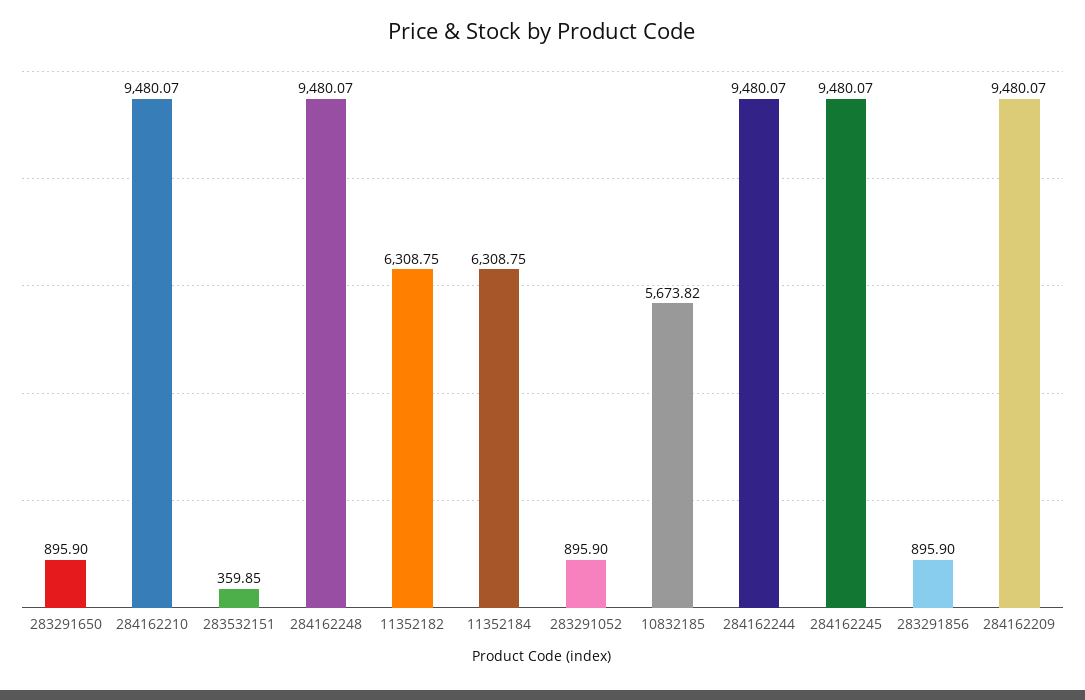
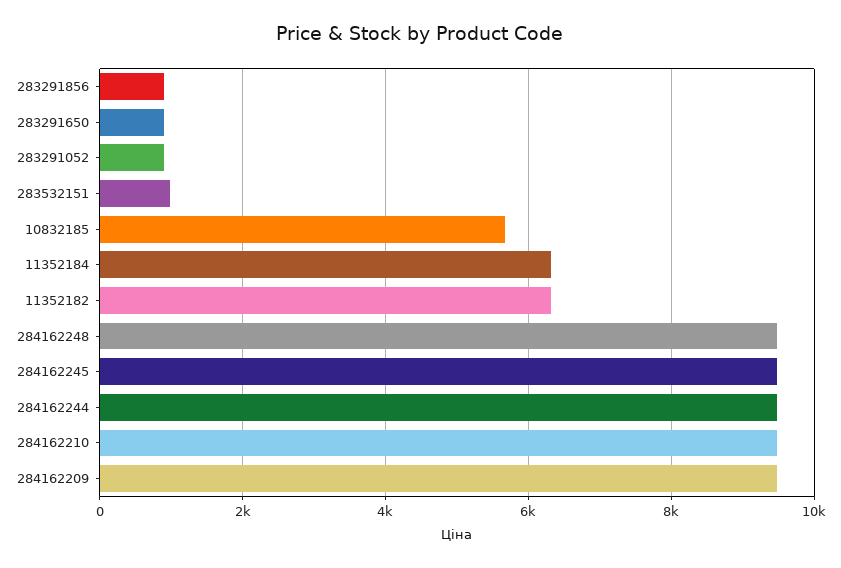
283532151: 359.85 -> 1000

